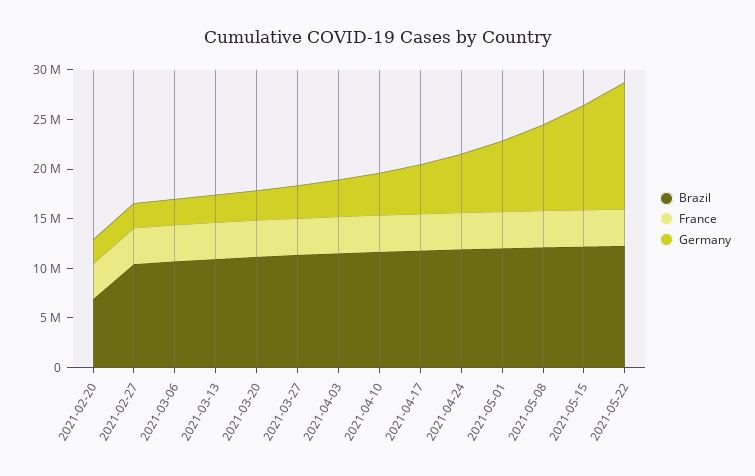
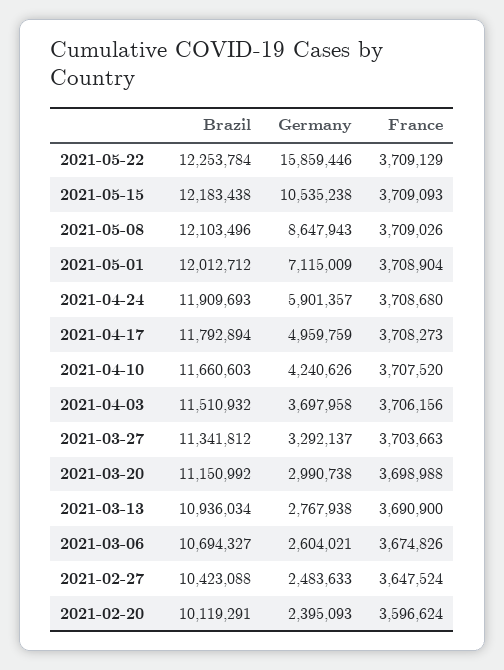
Brazil, 2021-02-20: 7000000 -> 10119291
Germany, 2021-05-22: 13000000 -> 15859446

